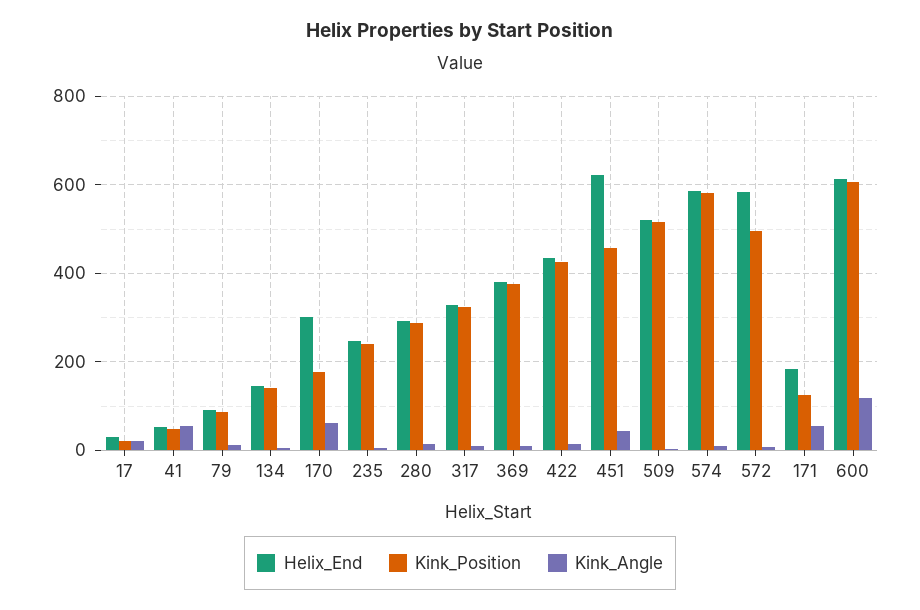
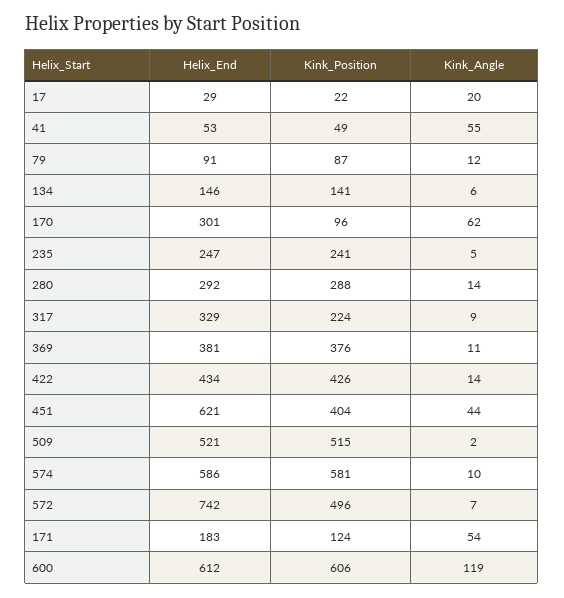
Kink_Position, 170: 180 -> 96
Kink_Position, 317: 320 -> 224
Kink_Position, 451: 460 -> 404
Helix_End, 572: 580 -> 742

